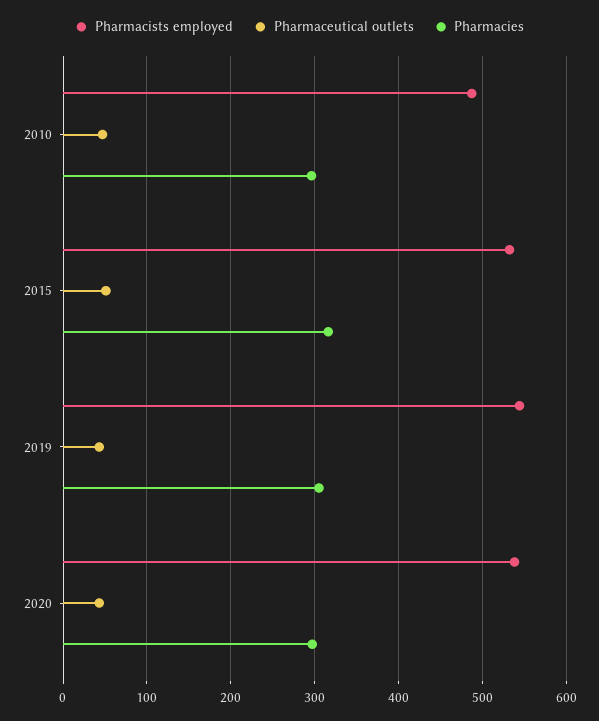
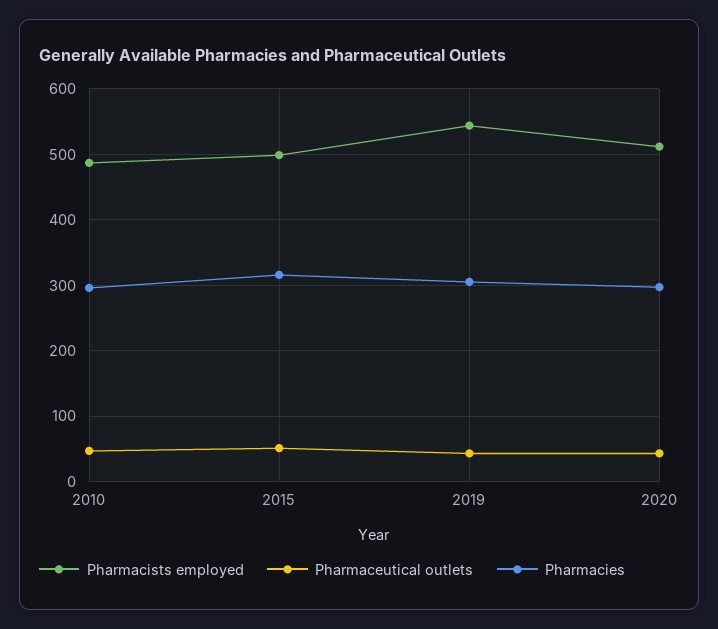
Pharmacists employed, 2015: 530 -> 500
Pharmacists employed, 2020: 540 -> 510

